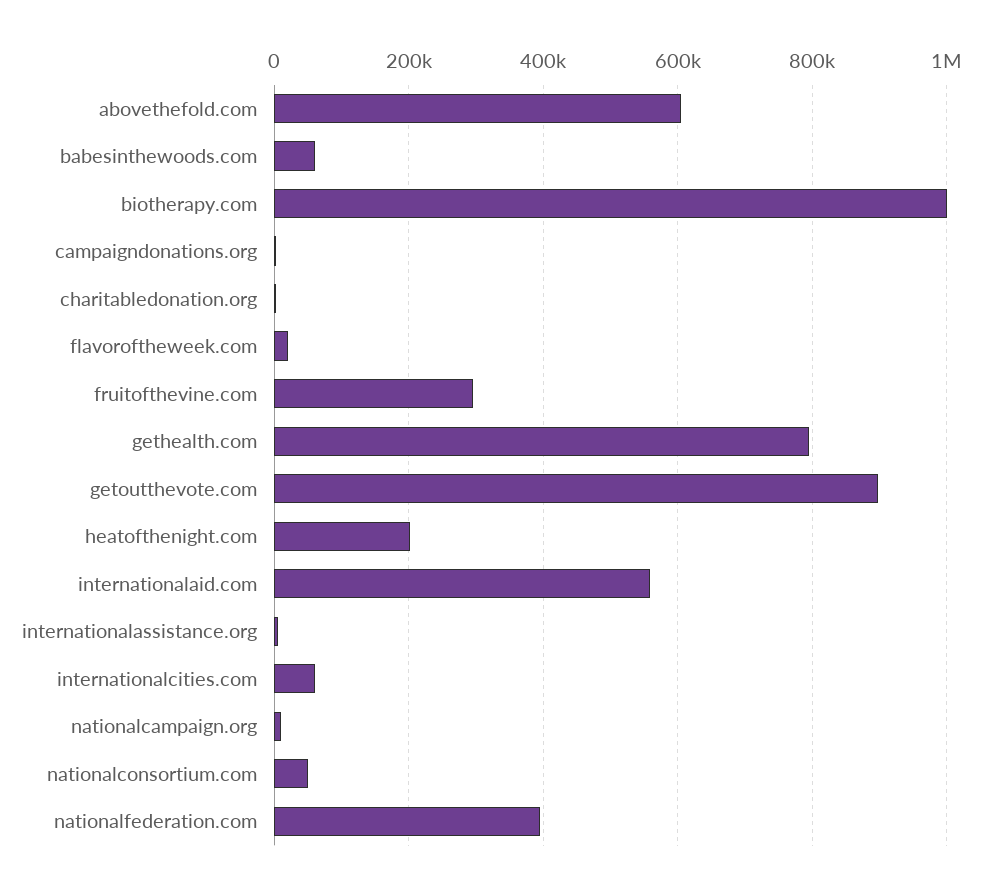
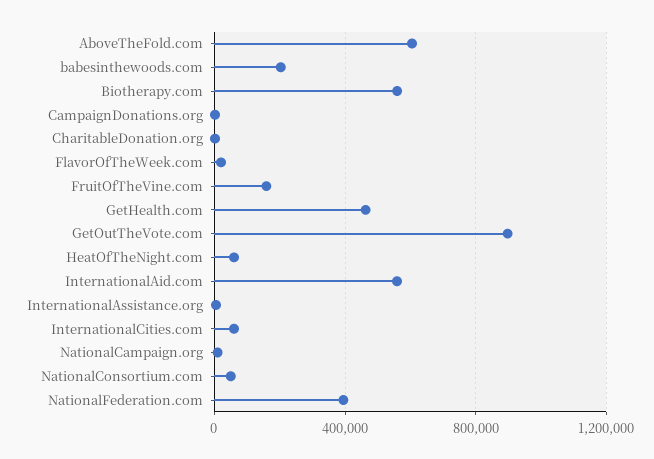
babesinthewoods.com: 60000 -> 200000
biotherapy.com: 1000000 -> 550000
fruitofthevine.com: 300000 -> 150000
gethealth.com: 800000 -> 450000
heatofthenight.com: 200000 -> 50000

